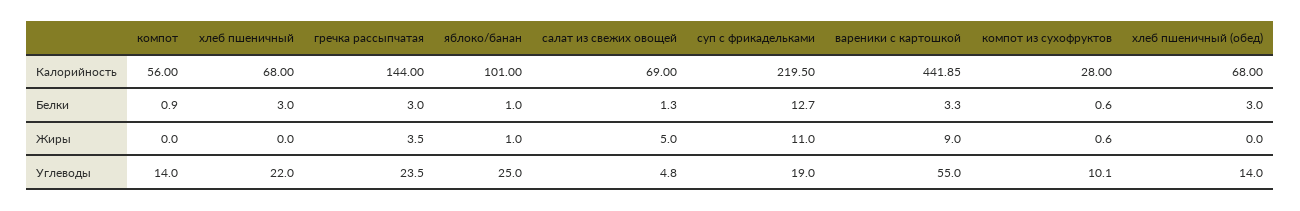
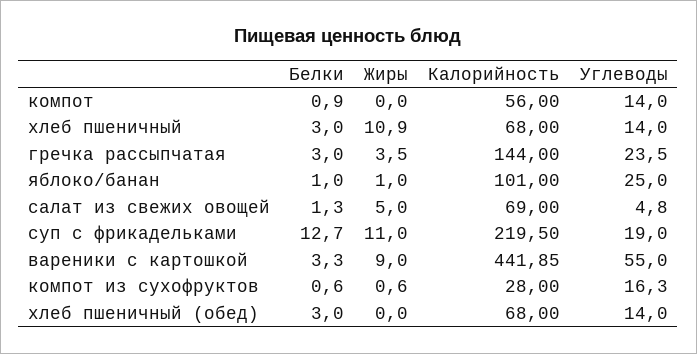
хлеб пшеничный, Жиры: 0 -> 10.9
хлеб пшеничный, Углеводы: 22 -> 14
компот из сухофруктов, Углеводы: 10.1 -> 16.3

